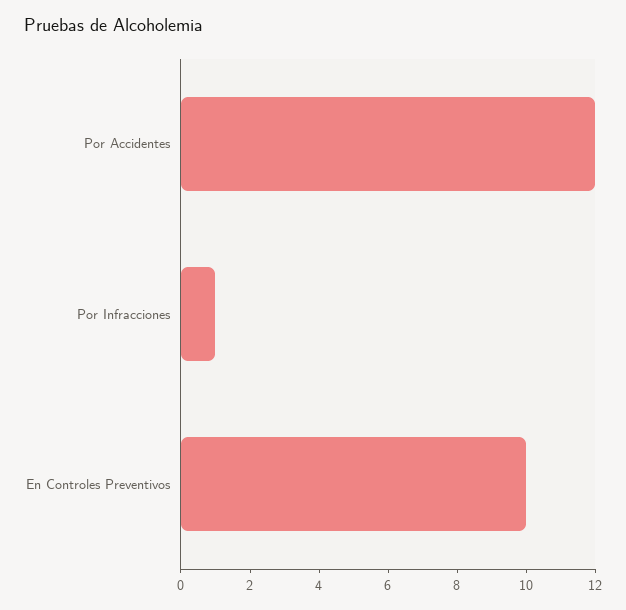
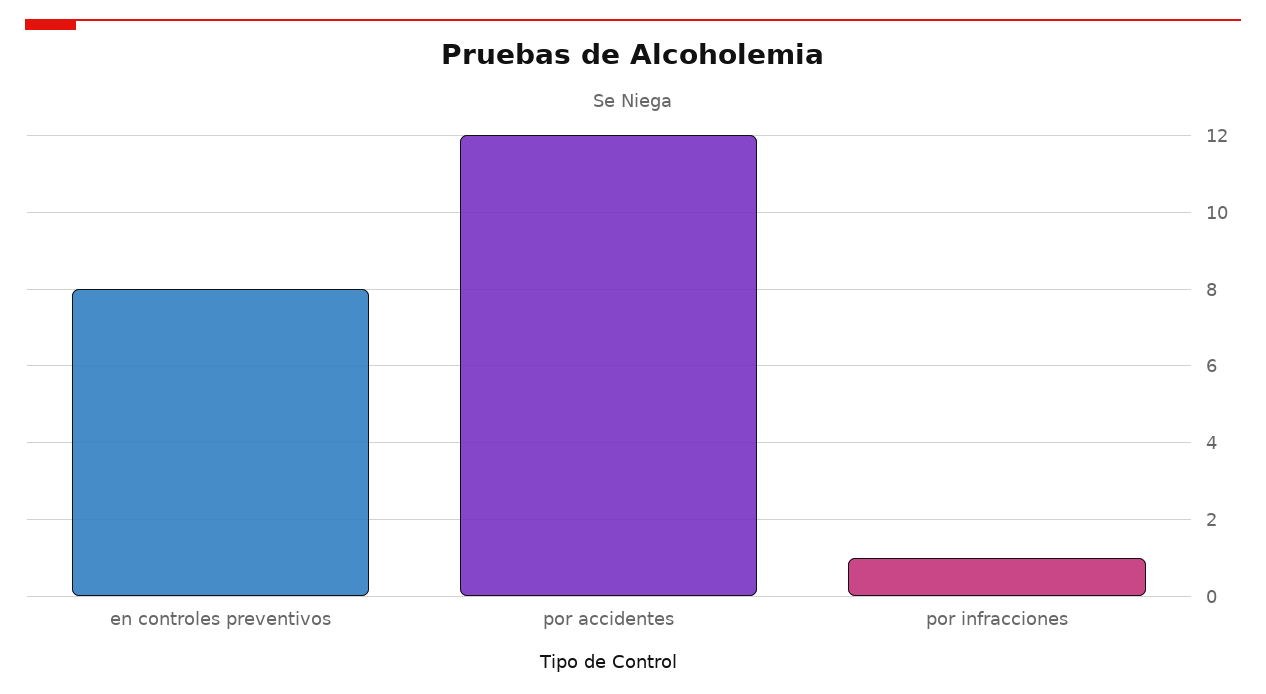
En Controles Preventivos: 10 -> 8

